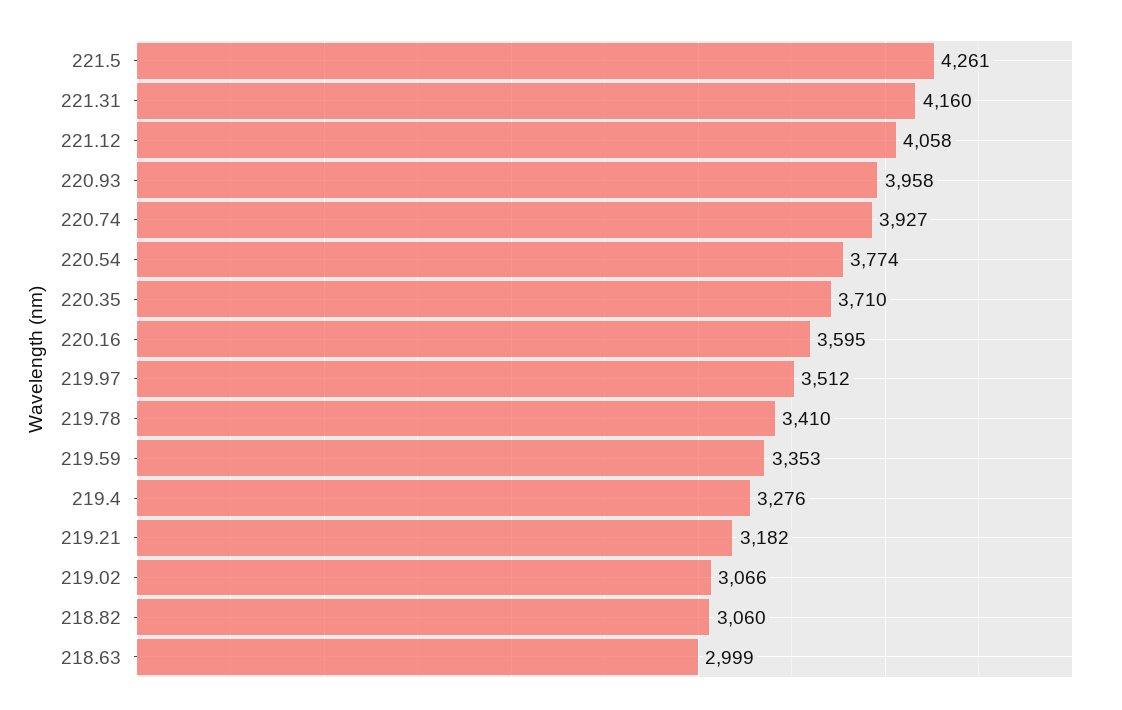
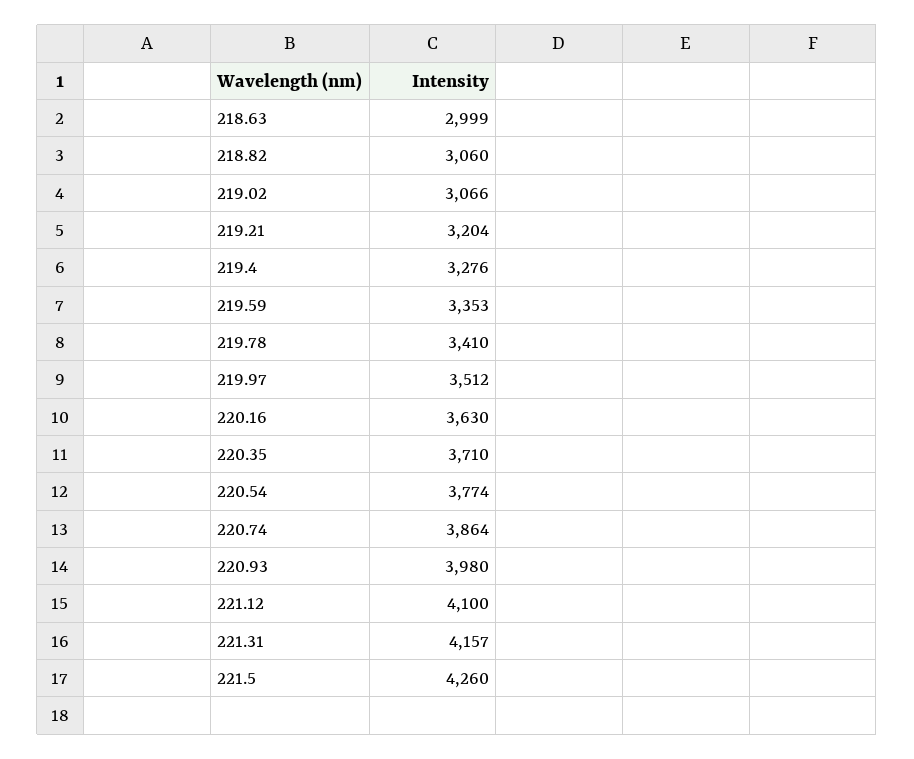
221.5: 4261 -> 4260
221.31: 4160 -> 4157
221.12: 4058 -> 4100
220.93: 3958 -> 3980
220.74: 3927 -> 3864
220.16: 3595 -> 3630
219.21: 3182 -> 3204

